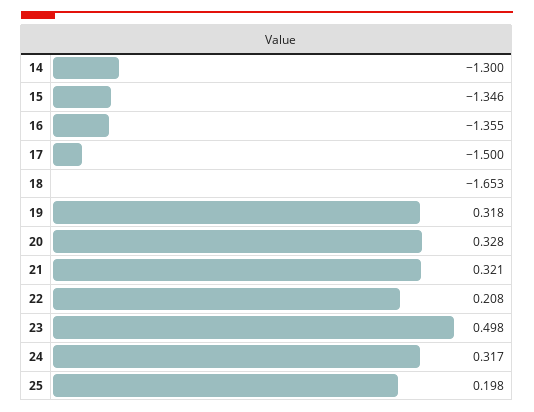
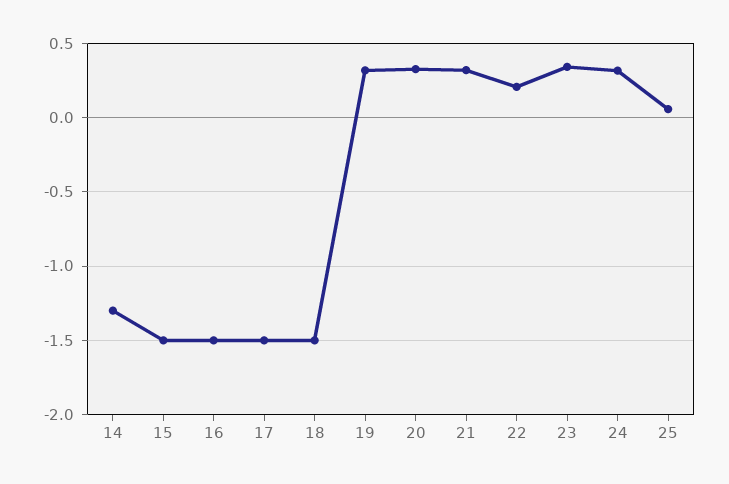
15: -1.346 -> -1.5
16: -1.355 -> -1.5
18: -1.653 -> -1.5
23: 0.498 -> 0.35
25: 0.198 -> 0.05

